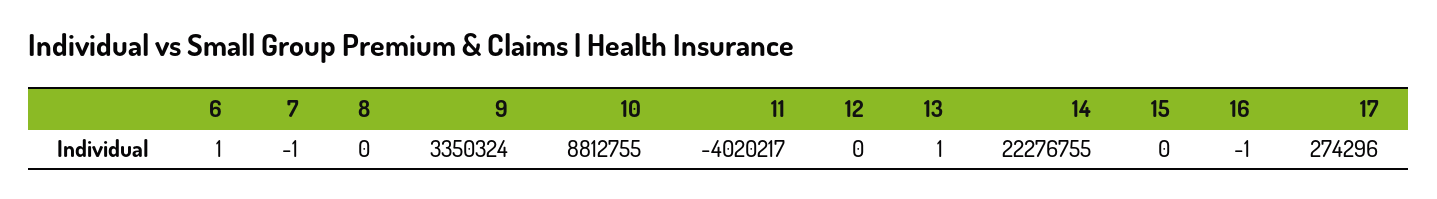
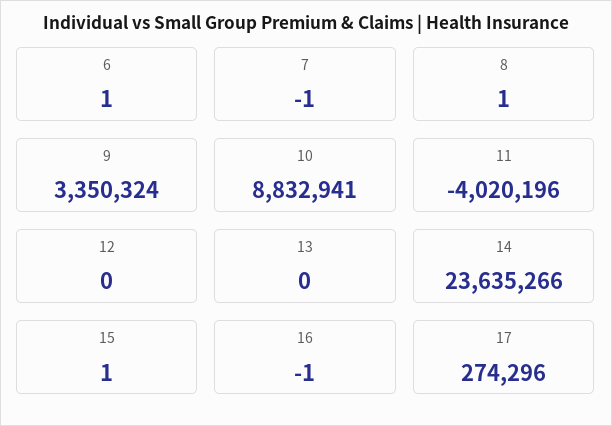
8: 0 -> 1
10: 8812755 -> 8832941
11: -4020217 -> -4020196
13: 1 -> 0
14: 22276755 -> 23635266
15: 0 -> 1

